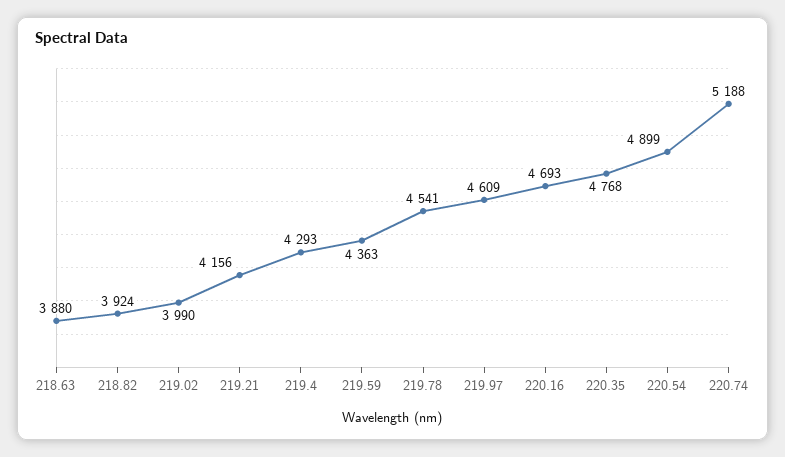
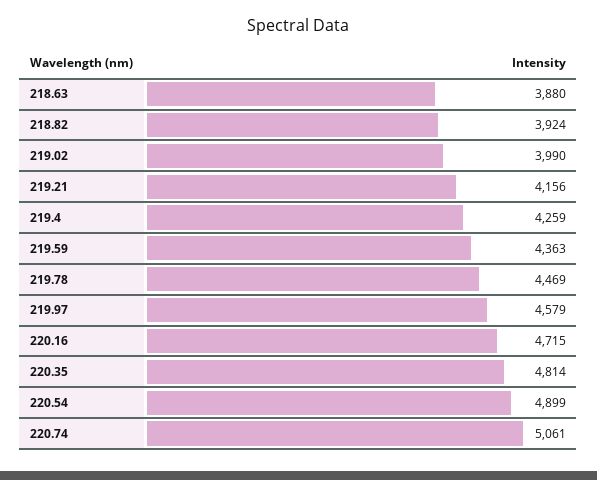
219.4: 4293 -> 4259
219.78: 4541 -> 4469
219.97: 4609 -> 4579
220.16: 4693 -> 4715
220.35: 4768 -> 4814
220.74: 5188 -> 5061

